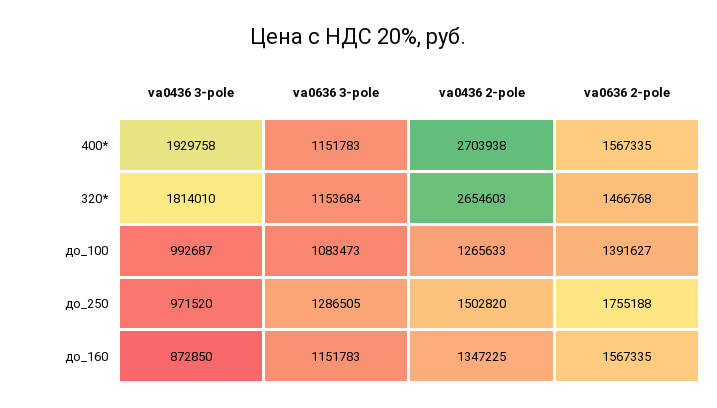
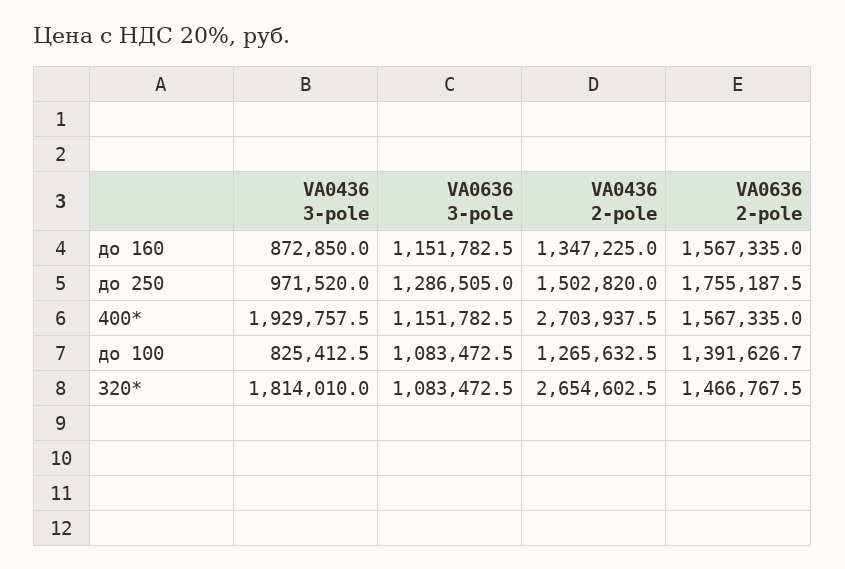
va0636 3-pole, 320*: 1153684 -> 1083472.5
va0436 3-pole, до_100: 992687 -> 825412.5

